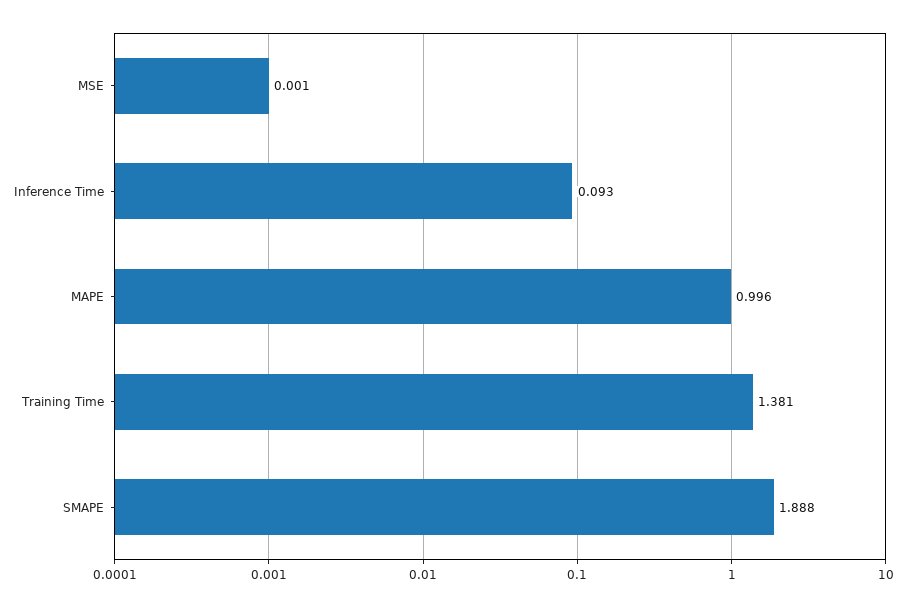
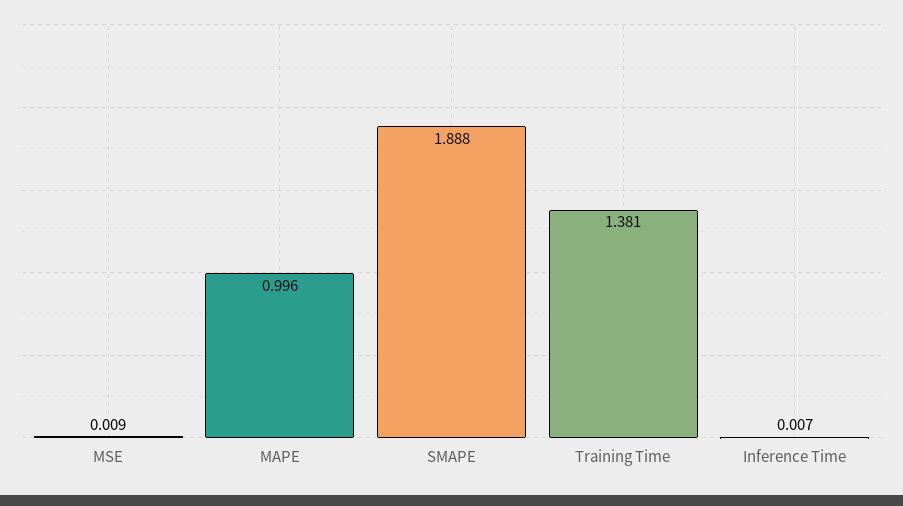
MSE: 0.001 -> 0.009
Inference Time: 0.093 -> 0.007

